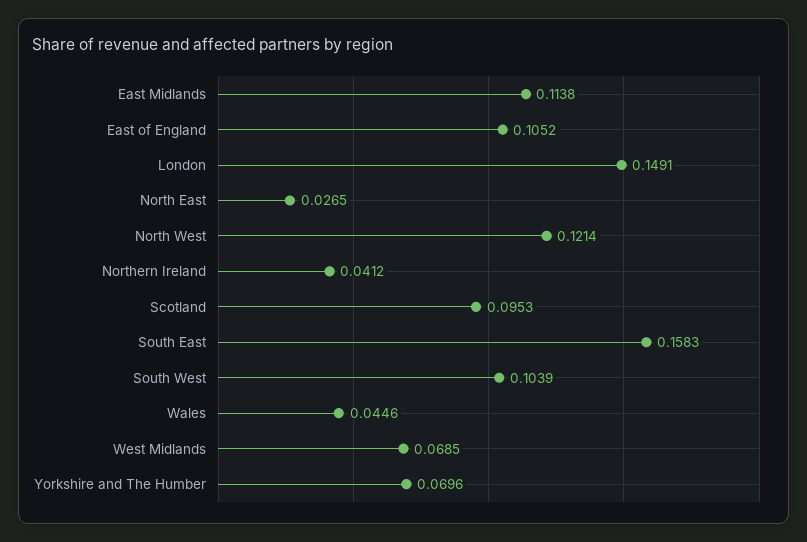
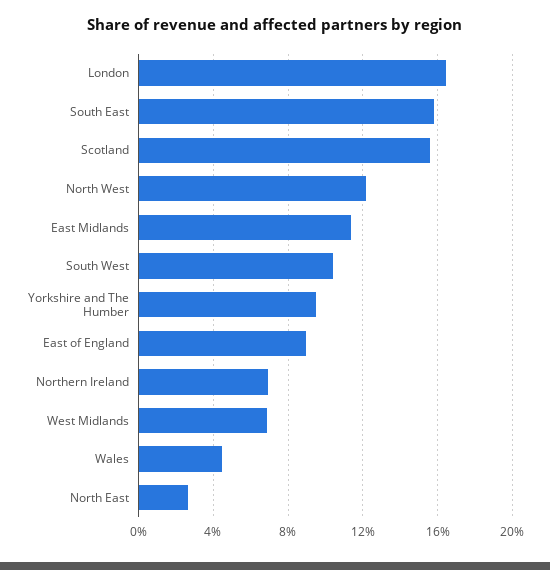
East of England: 0.1052 -> 0.09
London: 0.1491 -> 0.165
Northern Ireland: 0.0412 -> 0.07
Scotland: 0.0953 -> 0.155
Yorkshire and The Humber: 0.0696 -> 0.095

